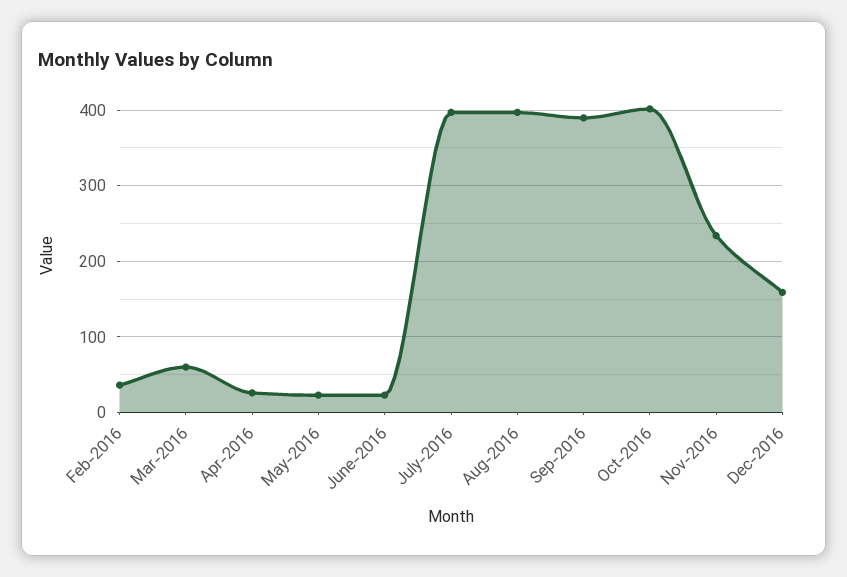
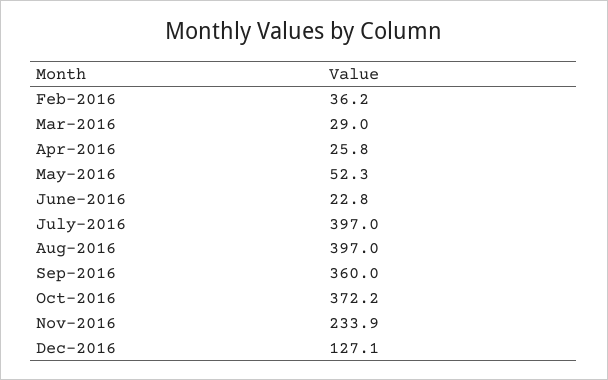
Mar-2016: 60 -> 29
May-2016: 20 -> 52.3
Sep-2016: 390 -> 360
Oct-2016: 400 -> 372.2
Dec-2016: 160 -> 127.1

